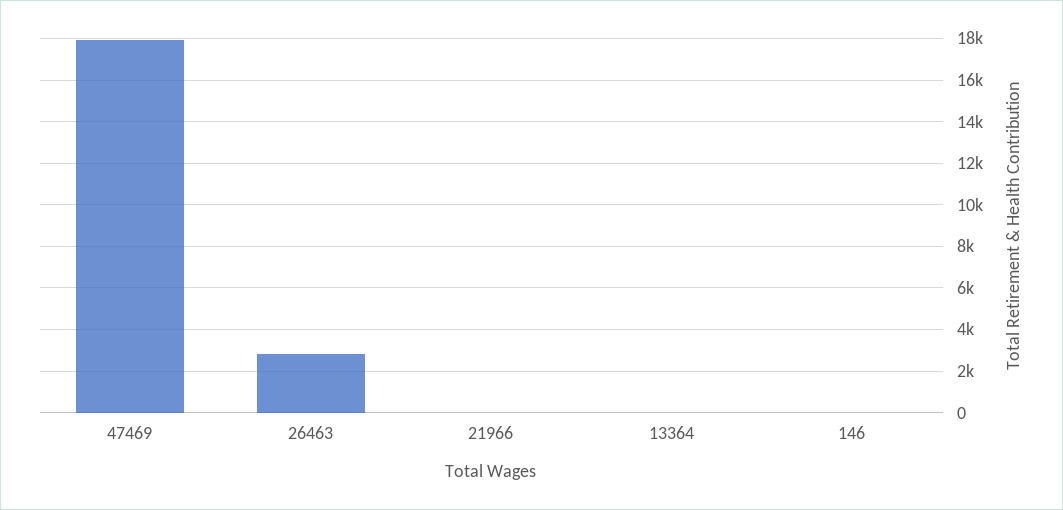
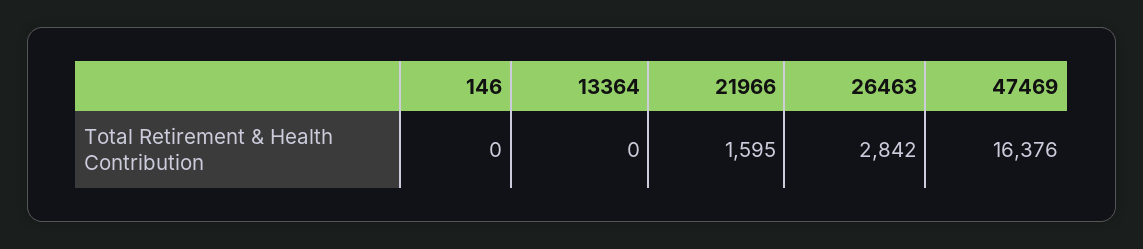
47469: 18000 -> 16376
21966: 0 -> 1595

